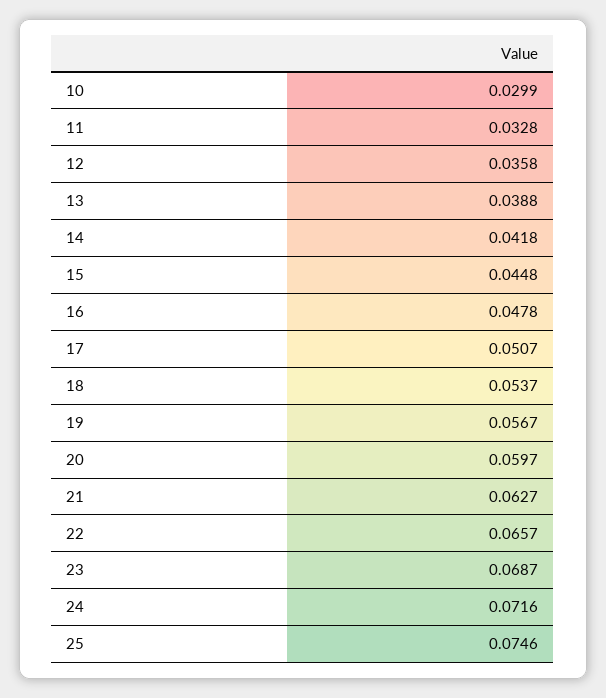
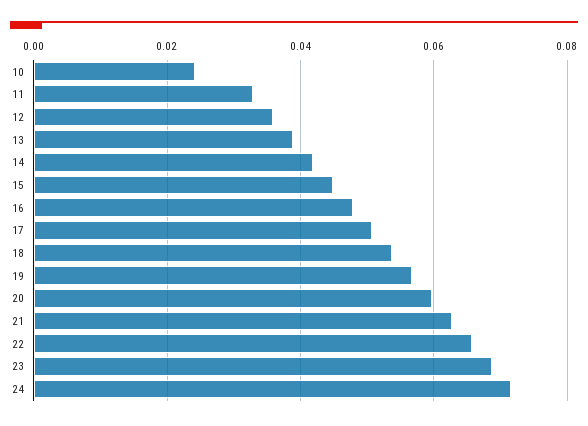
10: 0.0299 -> 0.024
25: 0.0746 -> none

